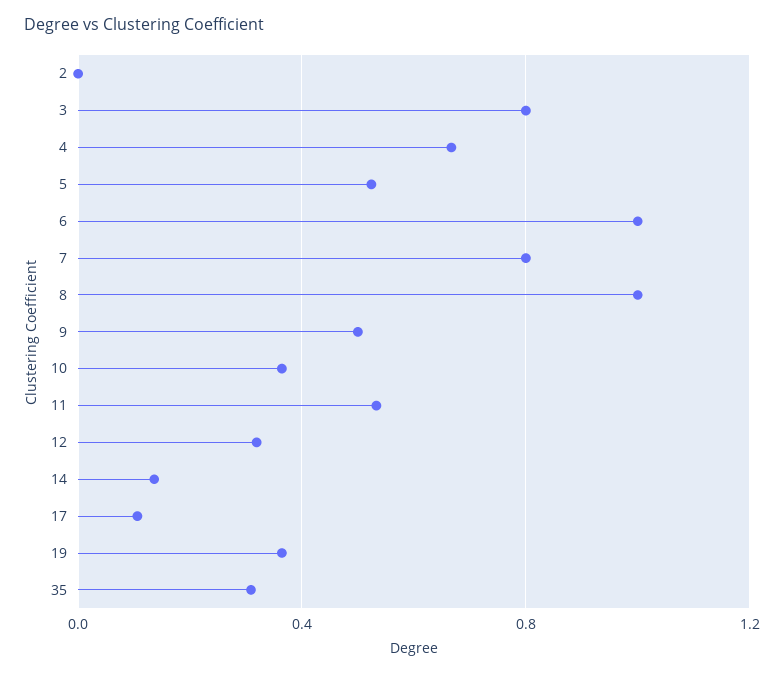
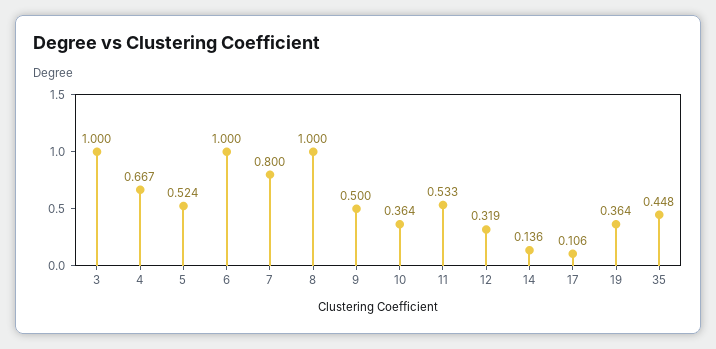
2: 0 -> none
3: 0.8 -> 1
35: 0.3 -> 0.448

